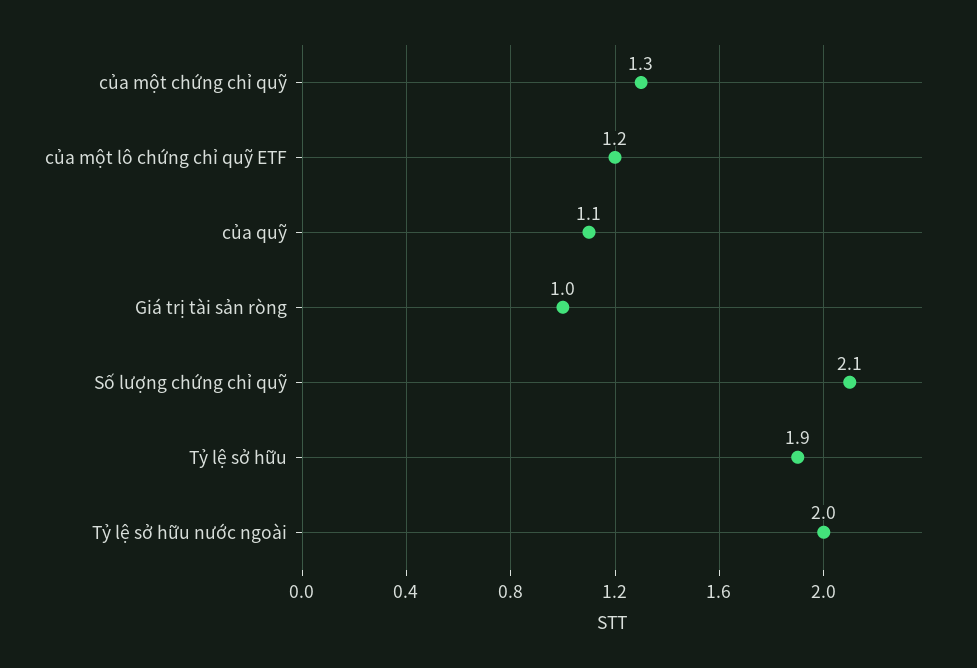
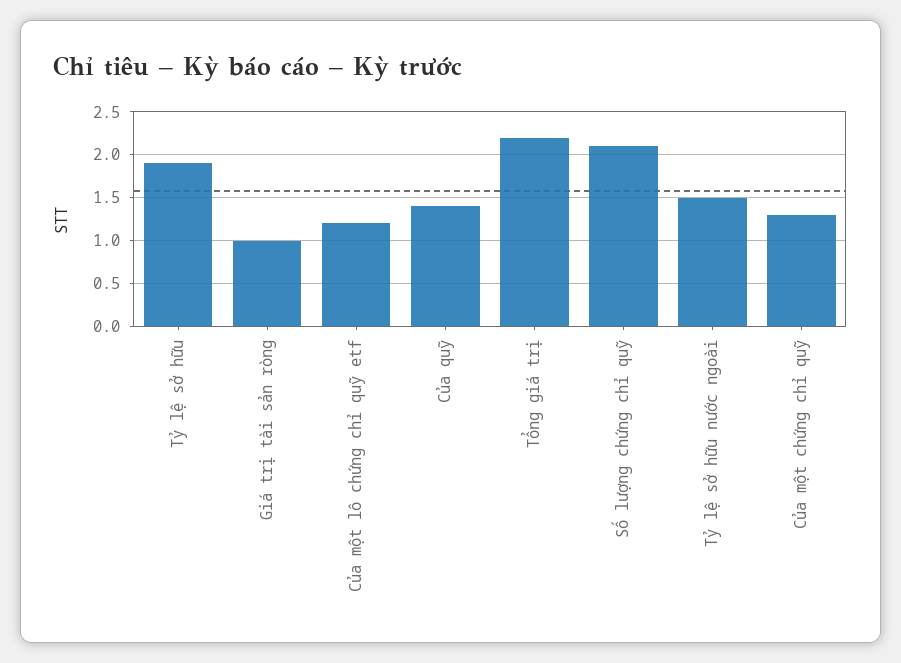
của quỹ: 1.1 -> 1.4
Tỷ lệ sở hữu nước ngoài: 2 -> 1.5
Tổng giá trị: none -> 2.2

